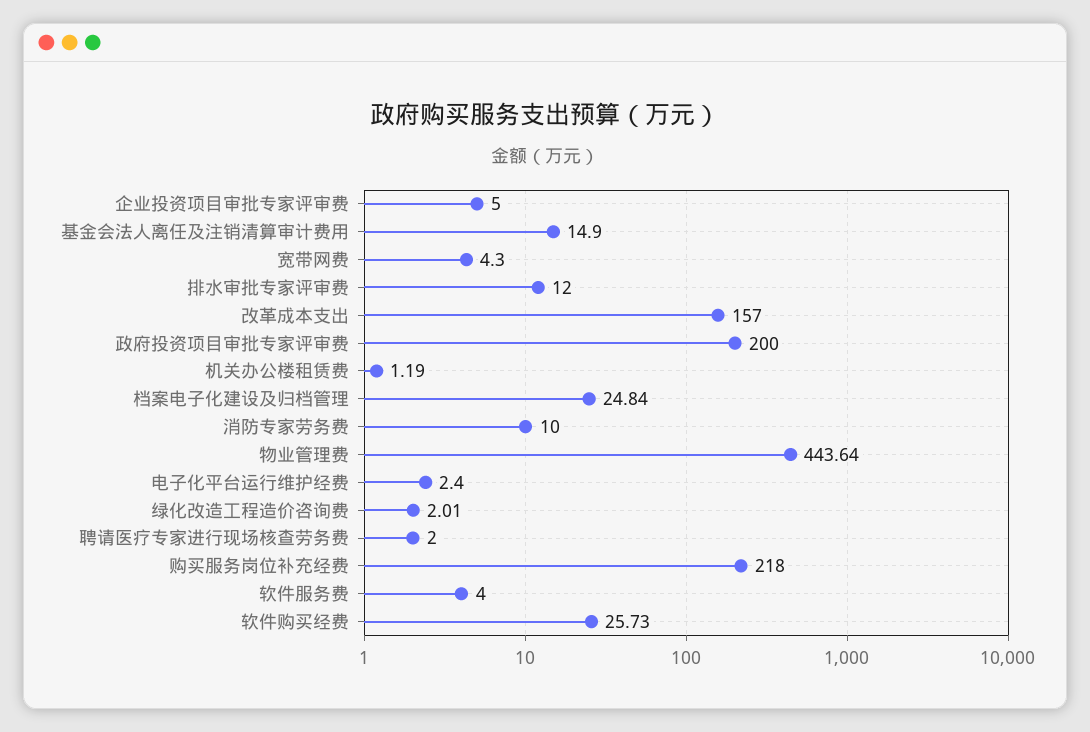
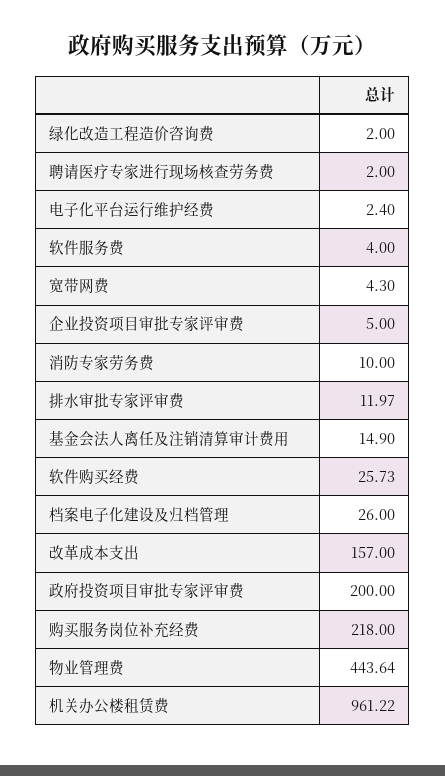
排水审批专家评审费: 12 -> 11.97
机关办公楼租赁费: 1.19 -> 961.22
档案电子化建设及归档管理: 24.84 -> 26
绿化改造工程造价咨询费: 2.01 -> 2

